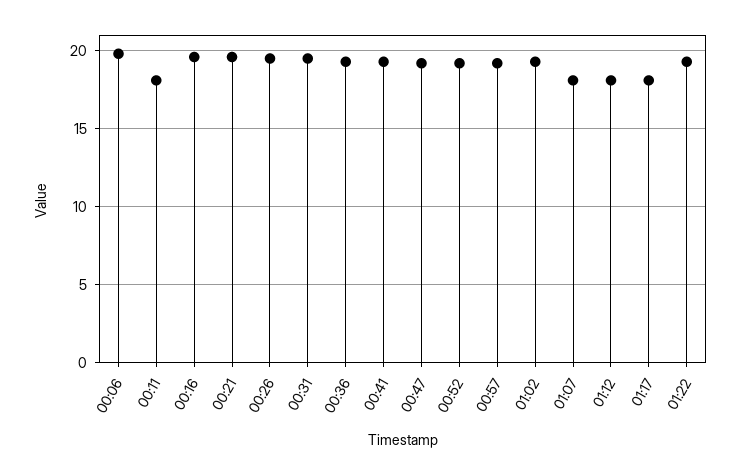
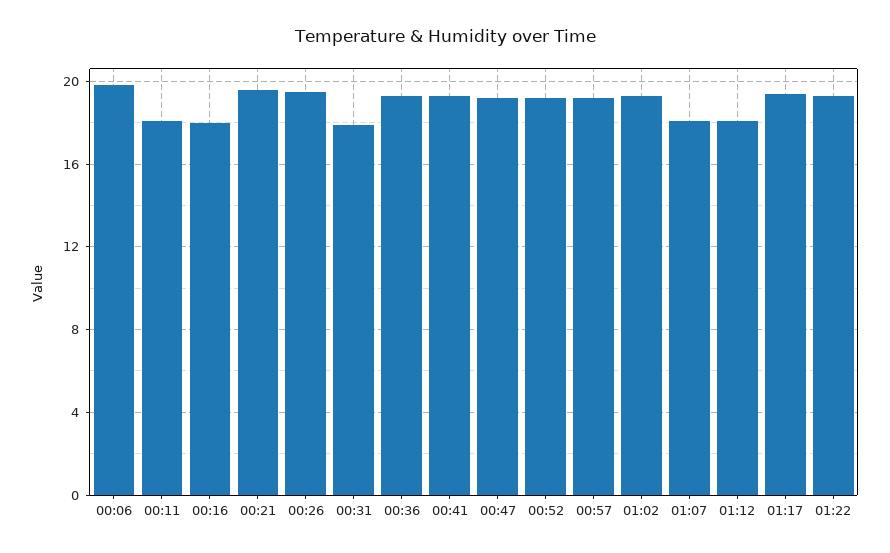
00:16: 19.5 -> 18
00:31: 19.5 -> 18
01:17: 18 -> 19.5

